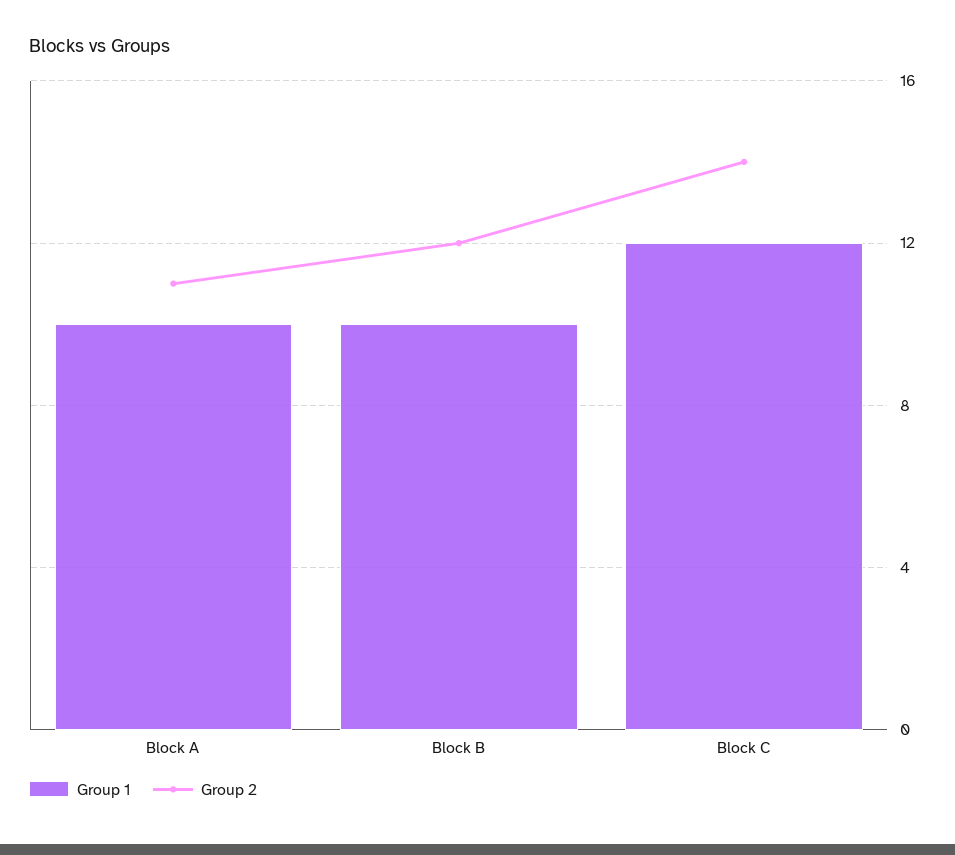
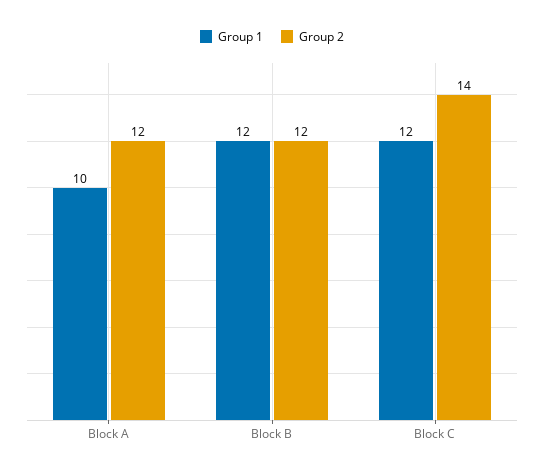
Group 2, Block A: 11 -> 12
Group 1, Block B: 10 -> 12

